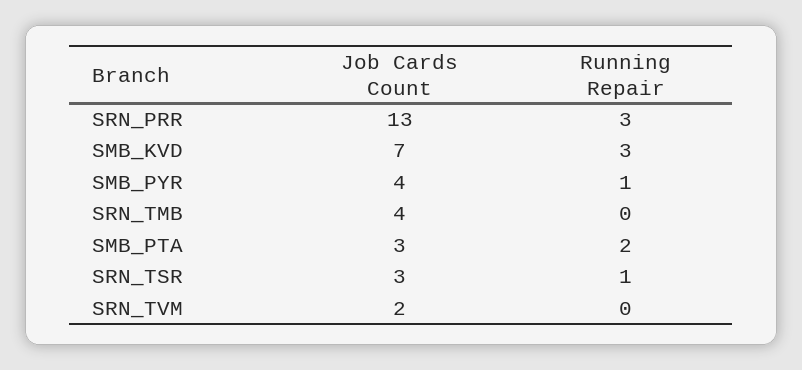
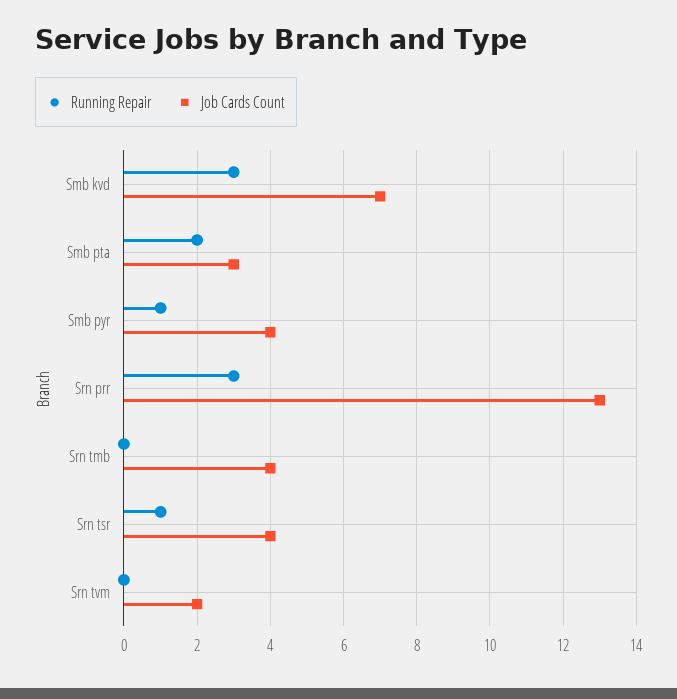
Job Cards Count, SRN_TSR: 3 -> 4

